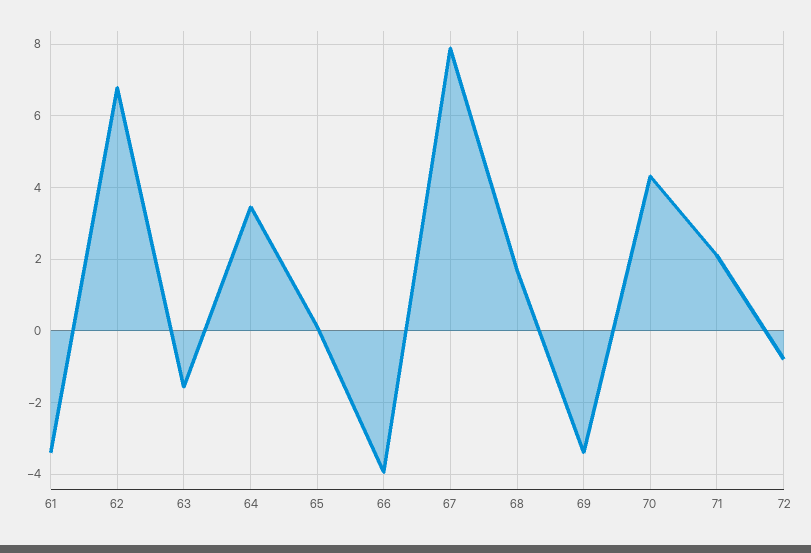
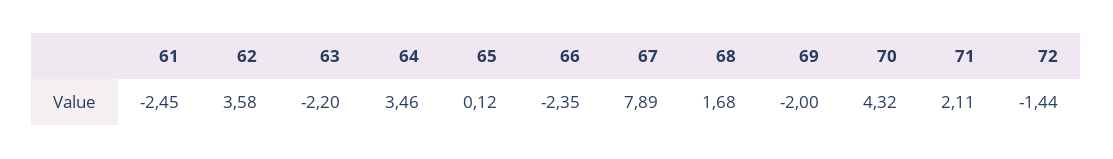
61: -3.4 -> -2.45
62: 6.8 -> 3.58
63: -1.6 -> -2.2
66: -4 -> -2.35
69: -3.4 -> -2
72: -0.8 -> -1.44

